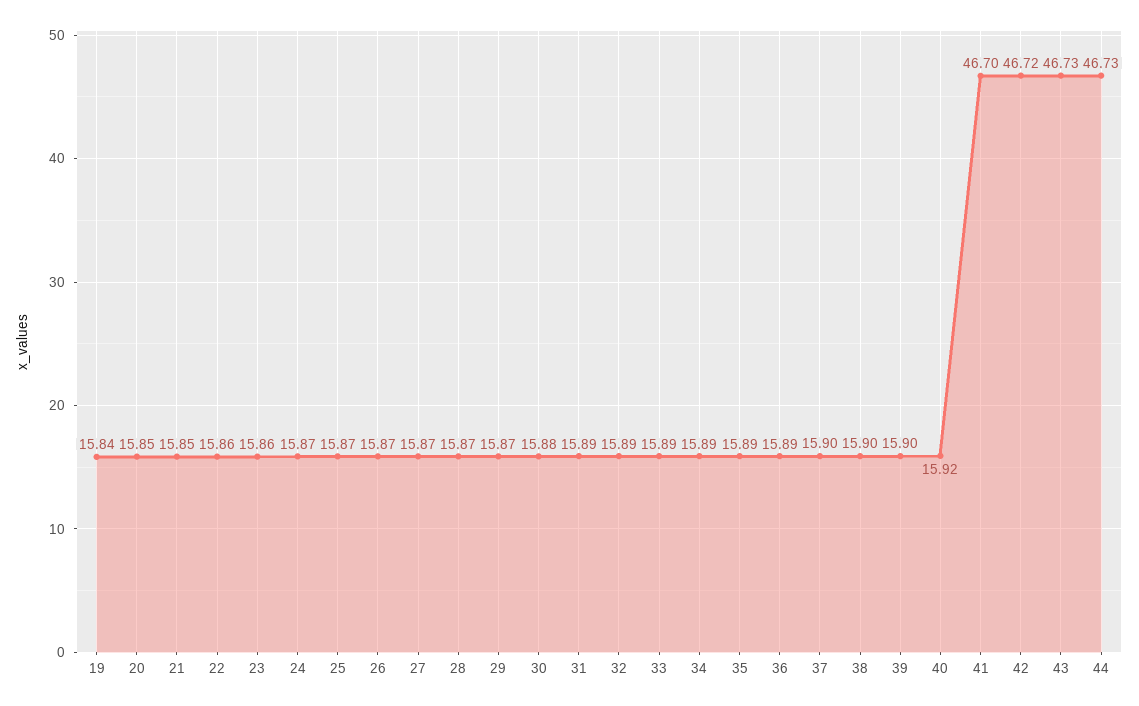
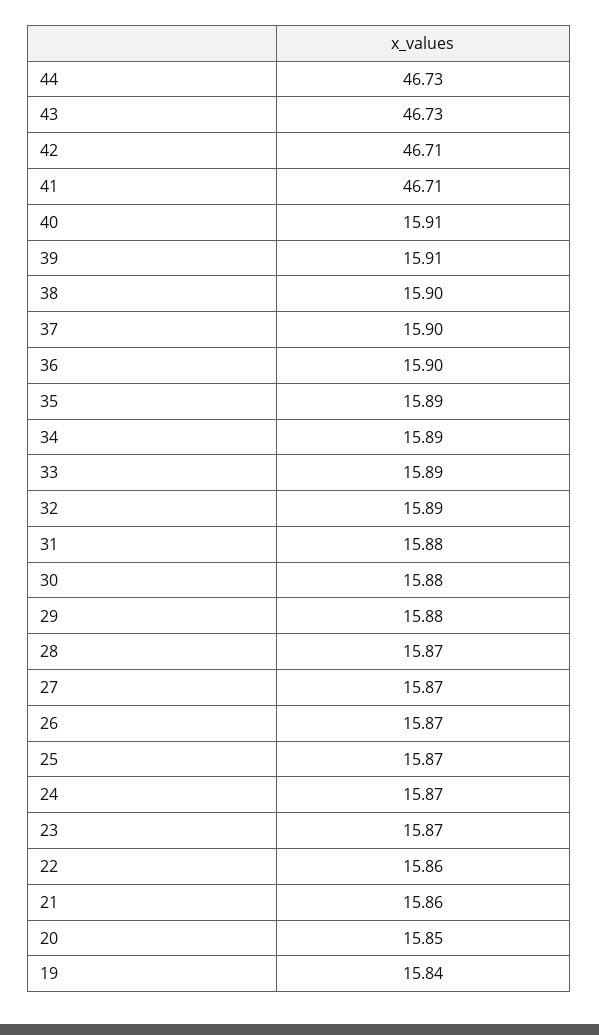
21: 15.85 -> 15.86
23: 15.86 -> 15.87
29: 15.87 -> 15.88
31: 15.89 -> 15.88
36: 15.89 -> 15.9
39: 15.9 -> 15.91
40: 15.92 -> 15.91
41: 46.7 -> 46.71
42: 46.72 -> 46.71

